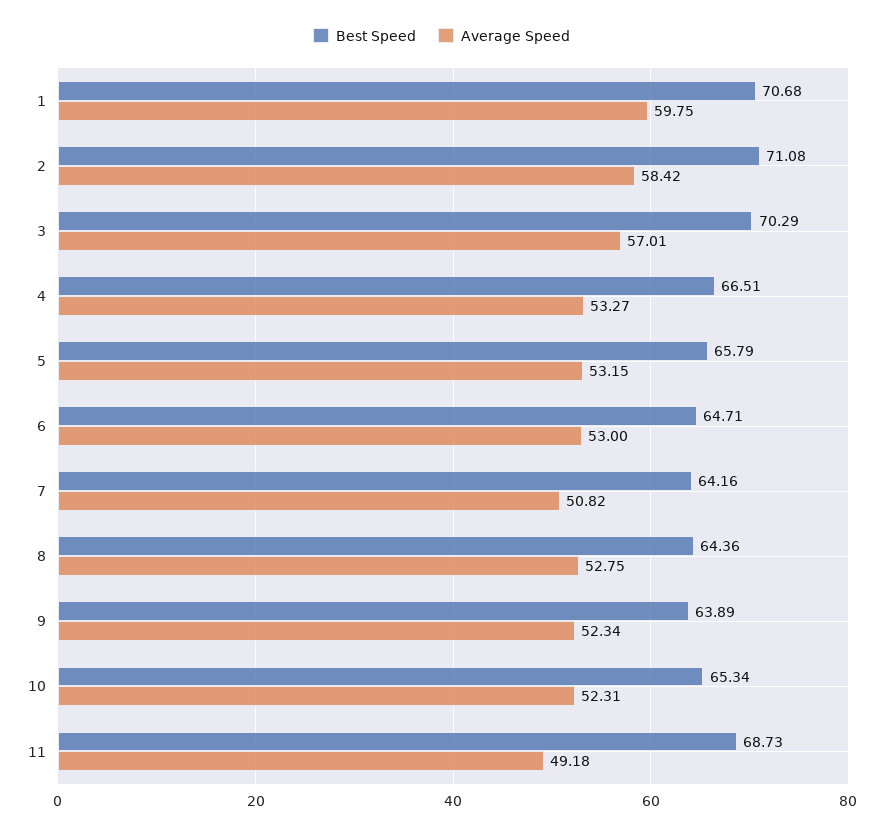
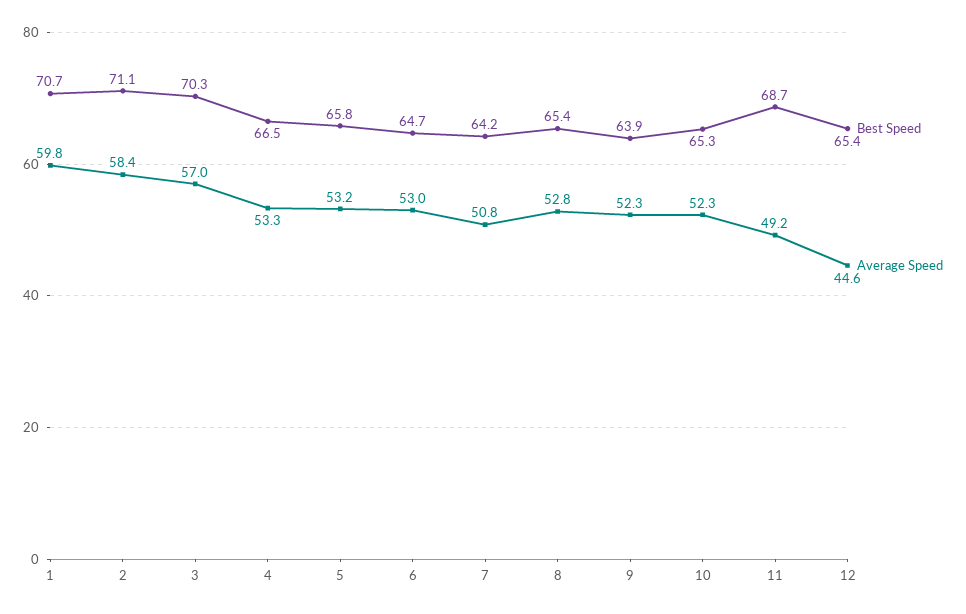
Best Speed, 8: 64.36 -> 65.4
Best Speed, 12: none -> 65.4
Average Speed, 12: none -> 44.6

